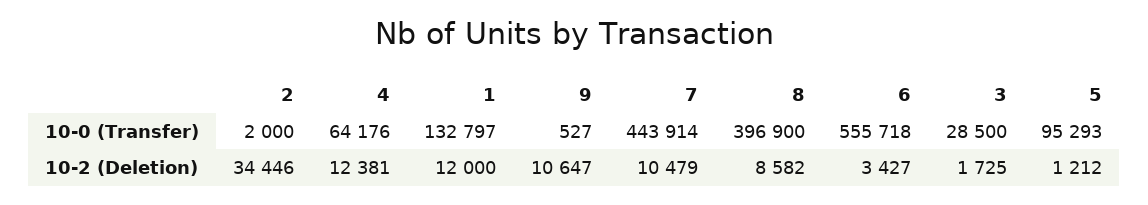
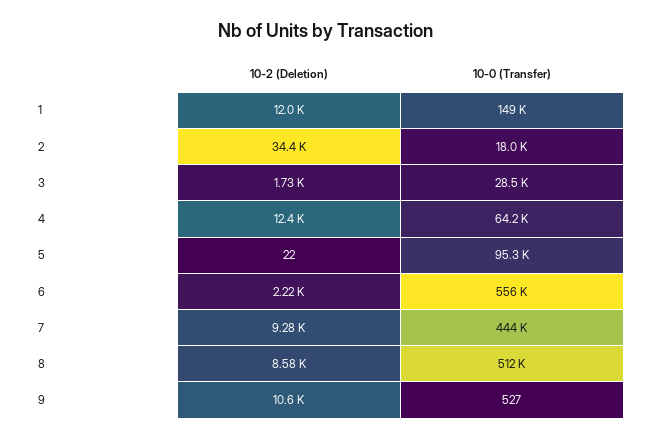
2, 10-0 (Transfer): 2000 -> 18000
1, 10-0 (Transfer): 132797 -> 149000
8, 10-0 (Transfer): 396900 -> 512000
7, 10-2 (Deletion): 10479 -> 9280
6, 10-2 (Deletion): 3427 -> 2220
5, 10-2 (Deletion): 1212 -> 22

